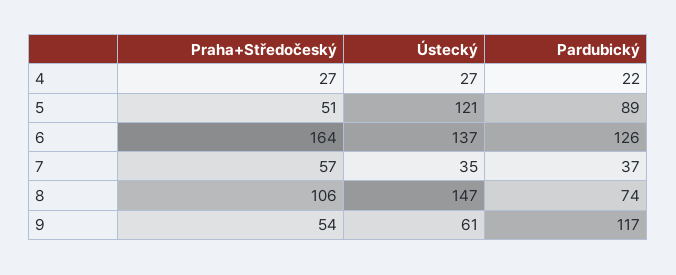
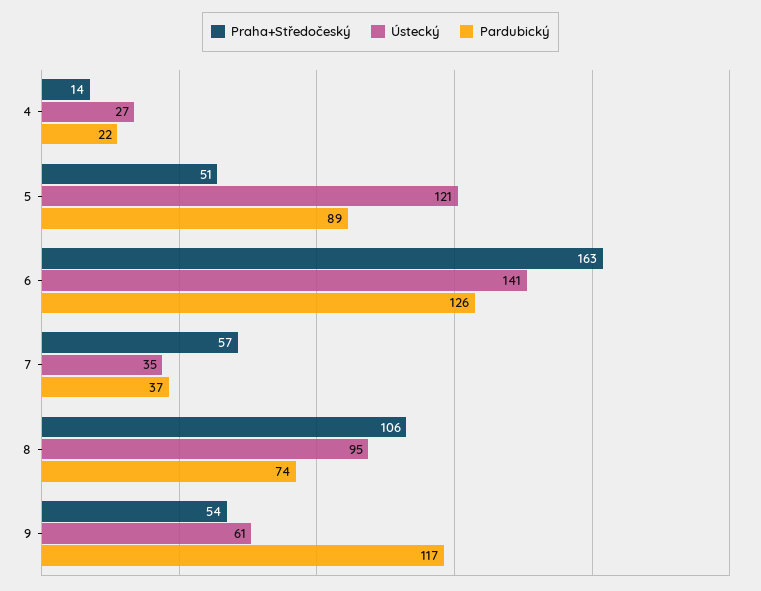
Praha+Středočeský, 4: 27 -> 14
Praha+Středočeský, 6: 164 -> 163
Ústecký, 6: 137 -> 141
Ústecký, 8: 147 -> 95

